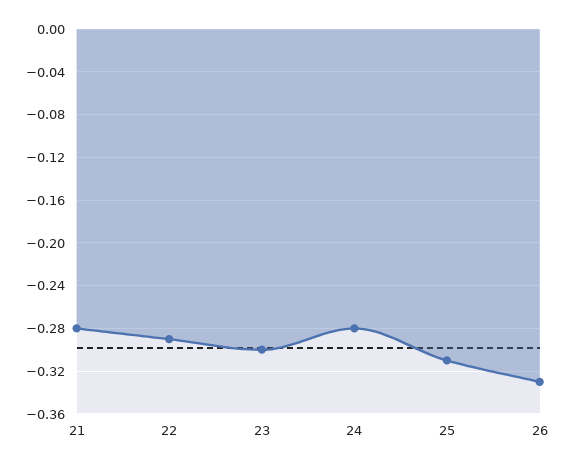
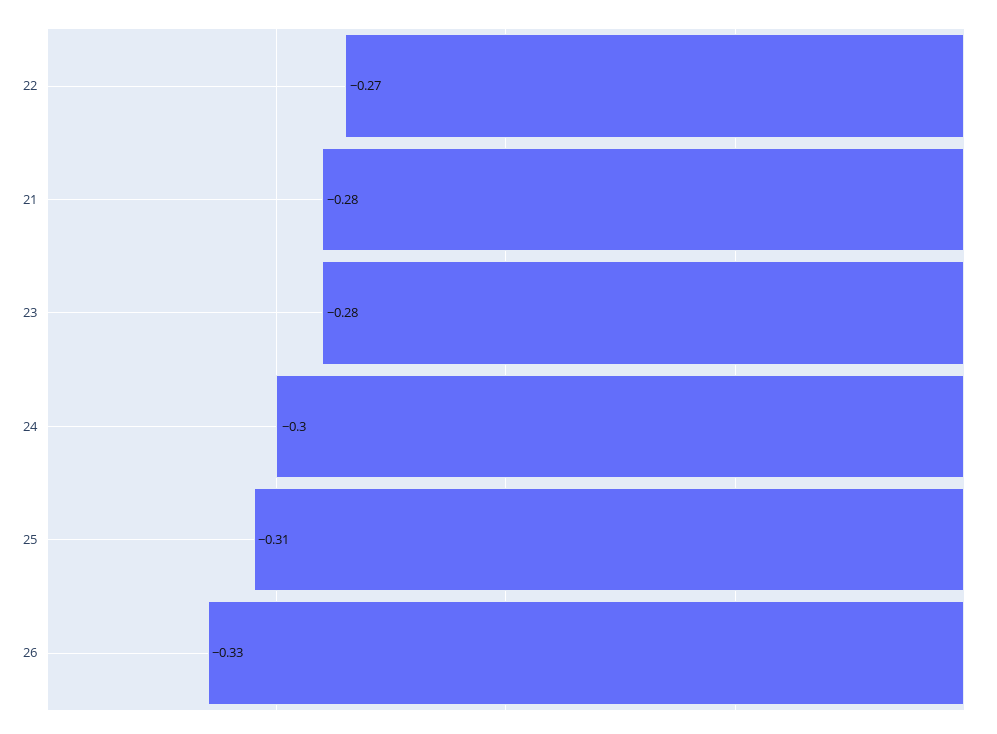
22: -0.29 -> -0.27
23: -0.3 -> -0.28
24: -0.28 -> -0.3

